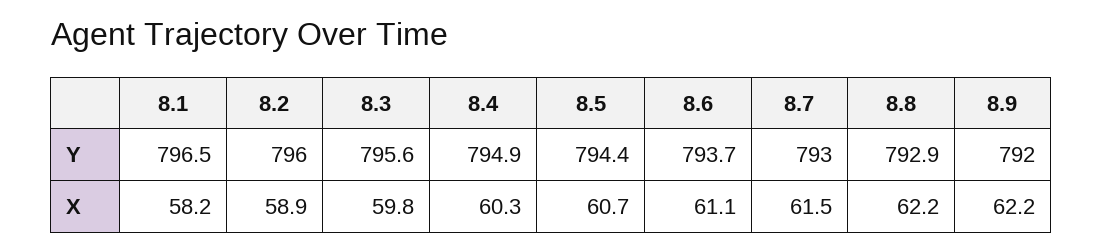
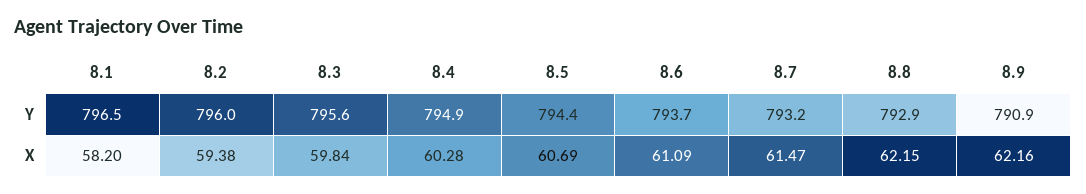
8.7, Y: 793 -> 793.2
8.9, Y: 792 -> 790.9
8.2, X: 58.9 -> 59.38

